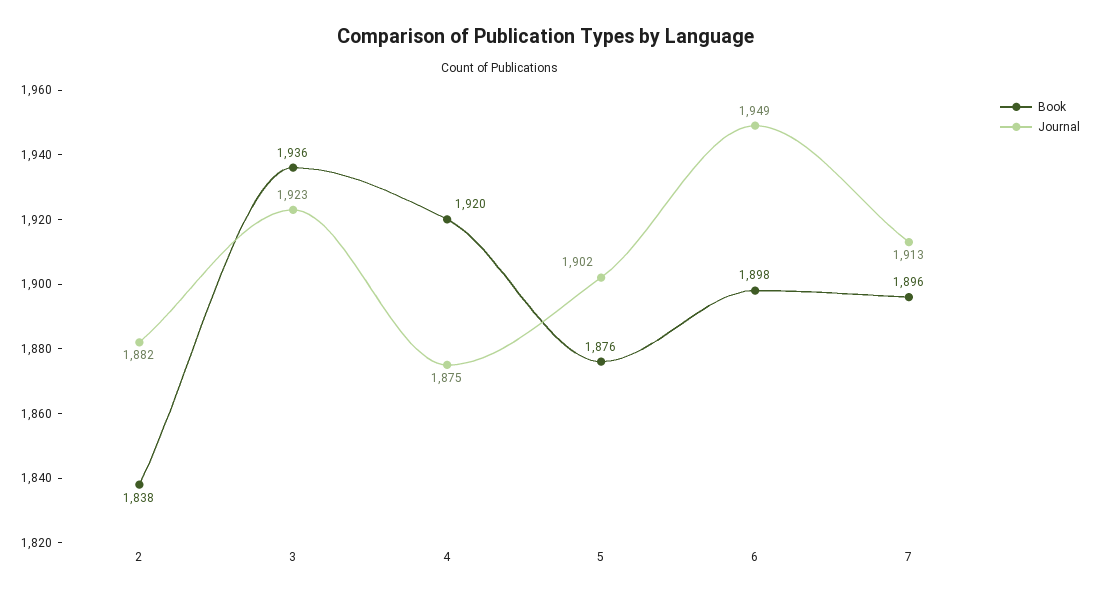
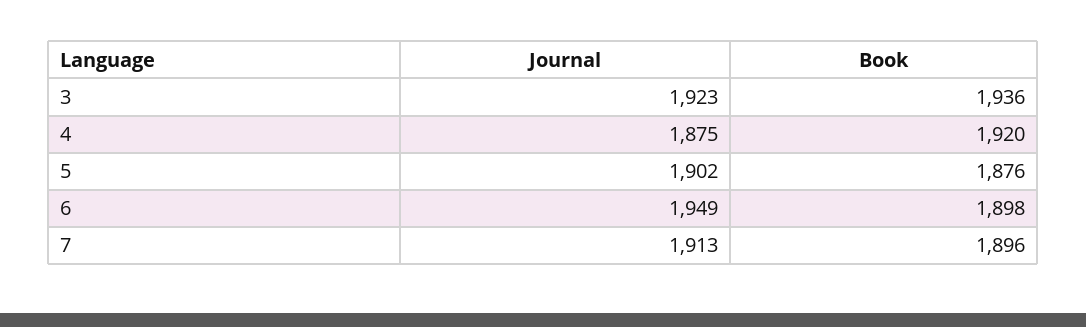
Book, 2: 1838 -> none
Journal, 2: 1882 -> none

